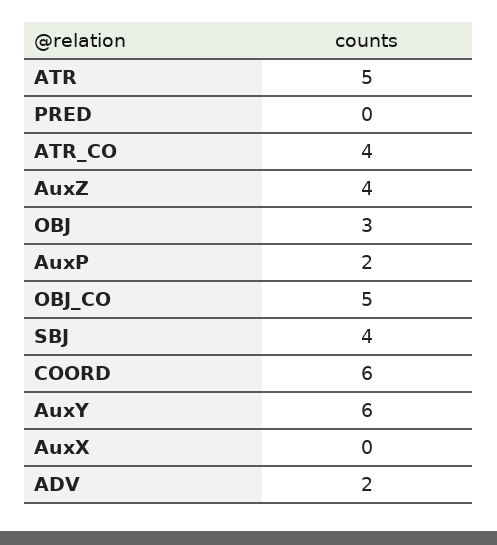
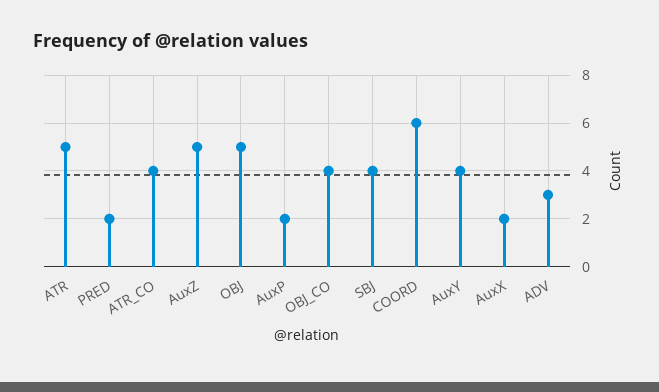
PRED: 0 -> 2
AuxZ: 4 -> 5
OBJ: 3 -> 5
OBJ_CO: 5 -> 4
AuxY: 6 -> 4
AuxX: 0 -> 2
ADV: 2 -> 3

